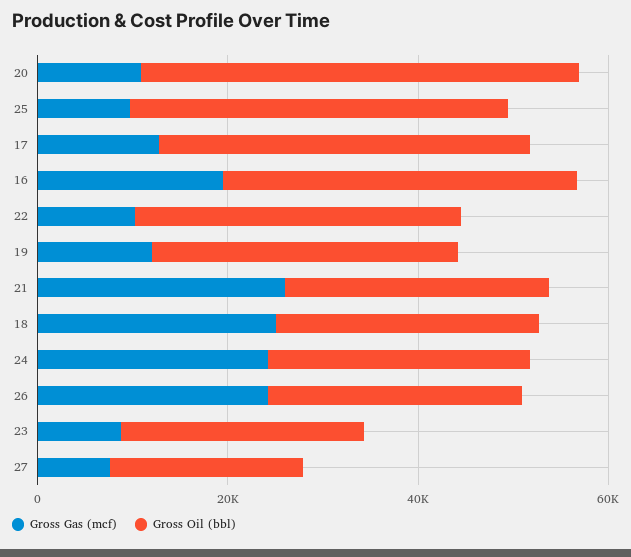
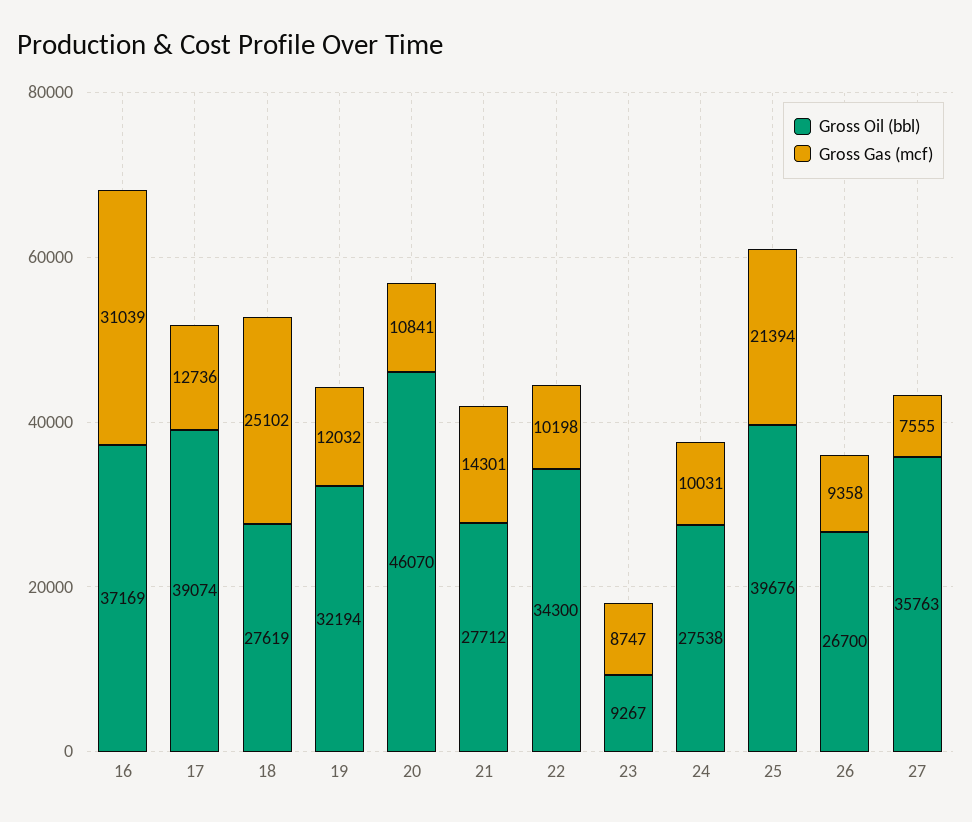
Gross Gas (mcf), 25: 10000 -> 21394
Gross Gas (mcf), 16: 20000 -> 31039
Gross Gas (mcf), 21: 25000 -> 14301
Gross Gas (mcf), 24: 25000 -> 10031
Gross Gas (mcf), 26: 25000 -> 9358
Gross Oil (bbl), 23: 25000 -> 9267
Gross Oil (bbl), 27: 20000 -> 35763

